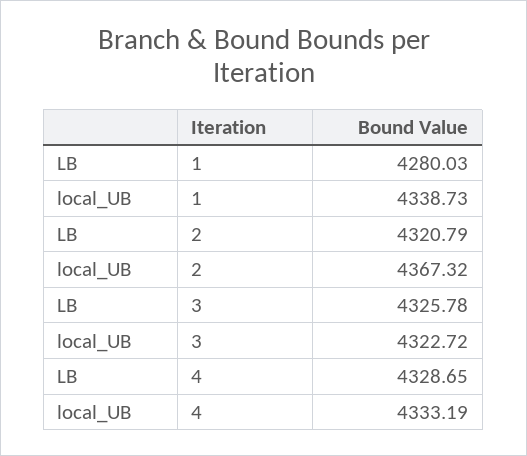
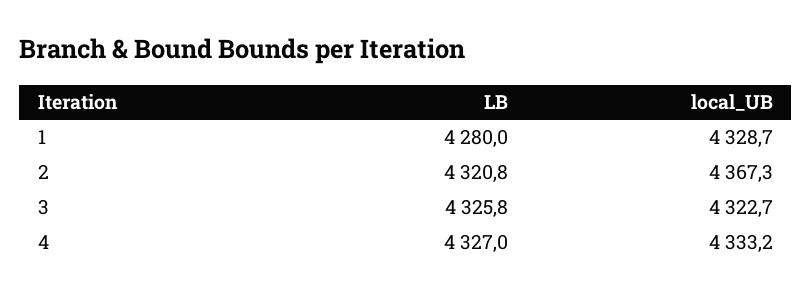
local_UB, 1: 4338.73 -> 4328.7
LB, 4: 4328.65 -> 4327

